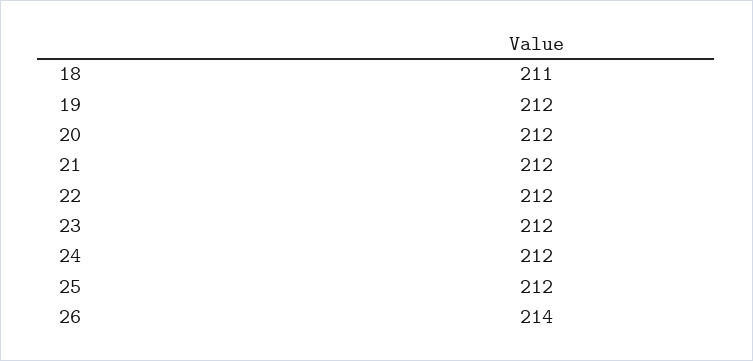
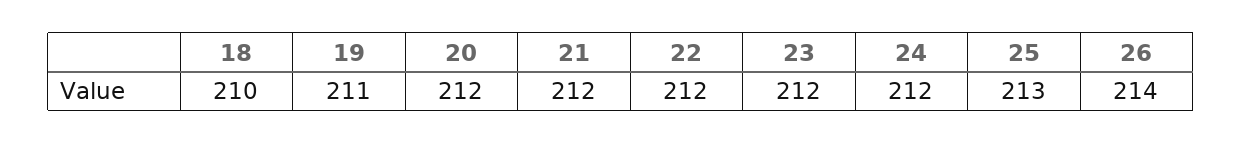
18: 211 -> 210
19: 212 -> 211
25: 212 -> 213

